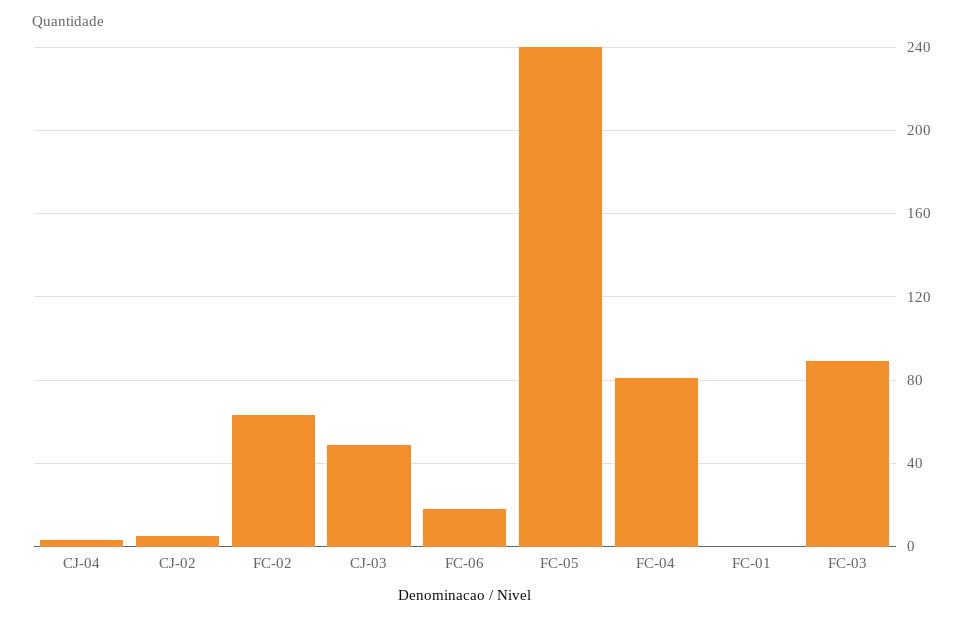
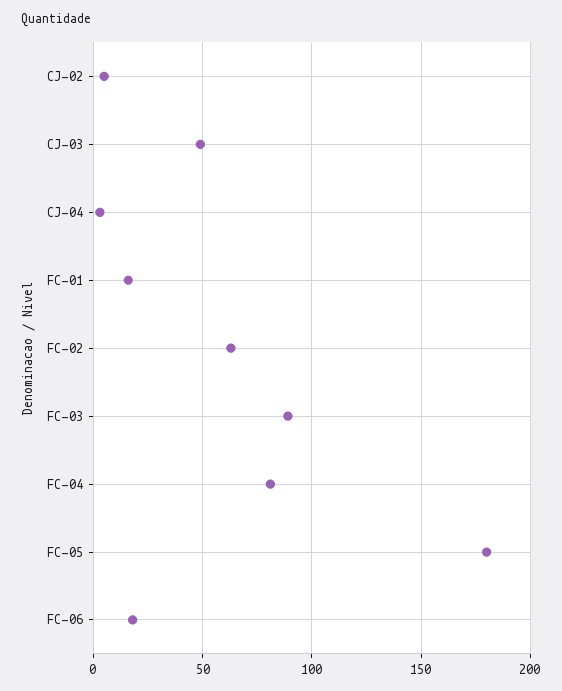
FC-05: 240 -> 180
FC-01: 0 -> 15

